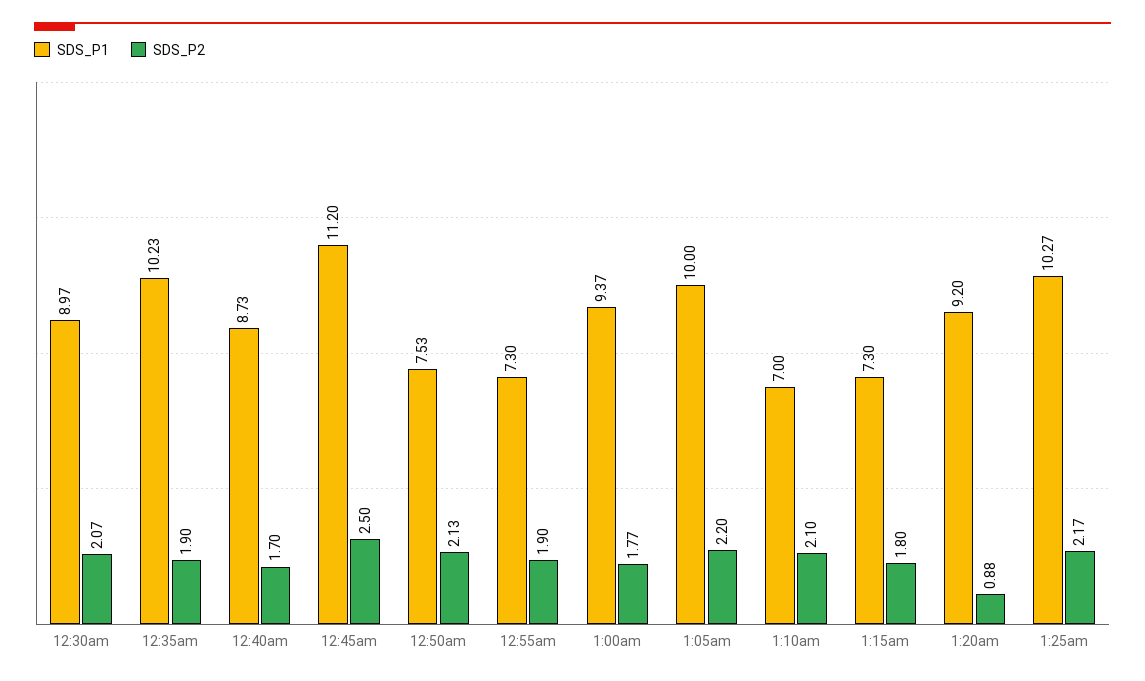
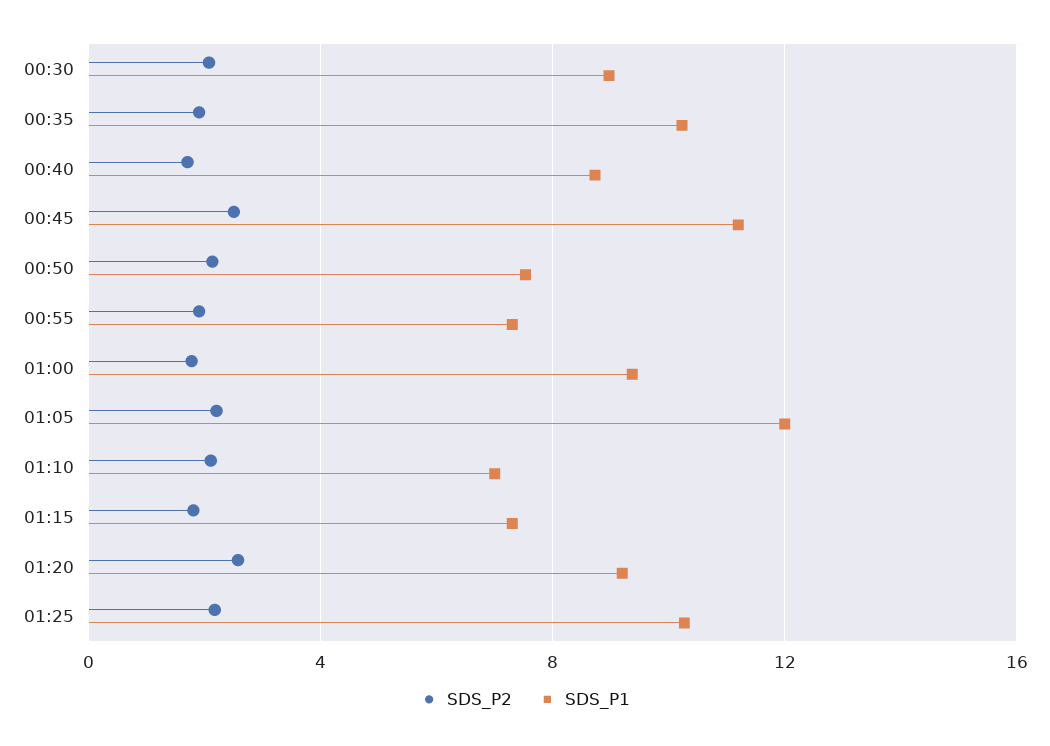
SDS_P1, 1:05am: 10 -> 12
SDS_P2, 1:20am: 0.88 -> 2.5

